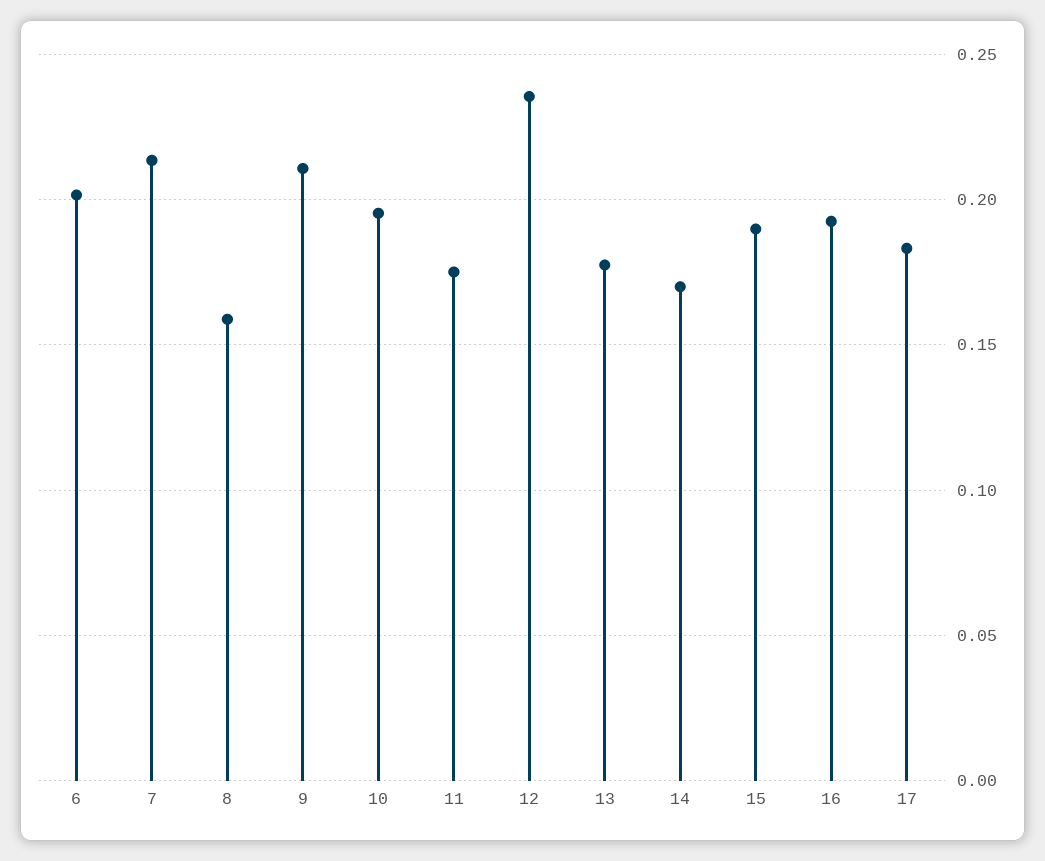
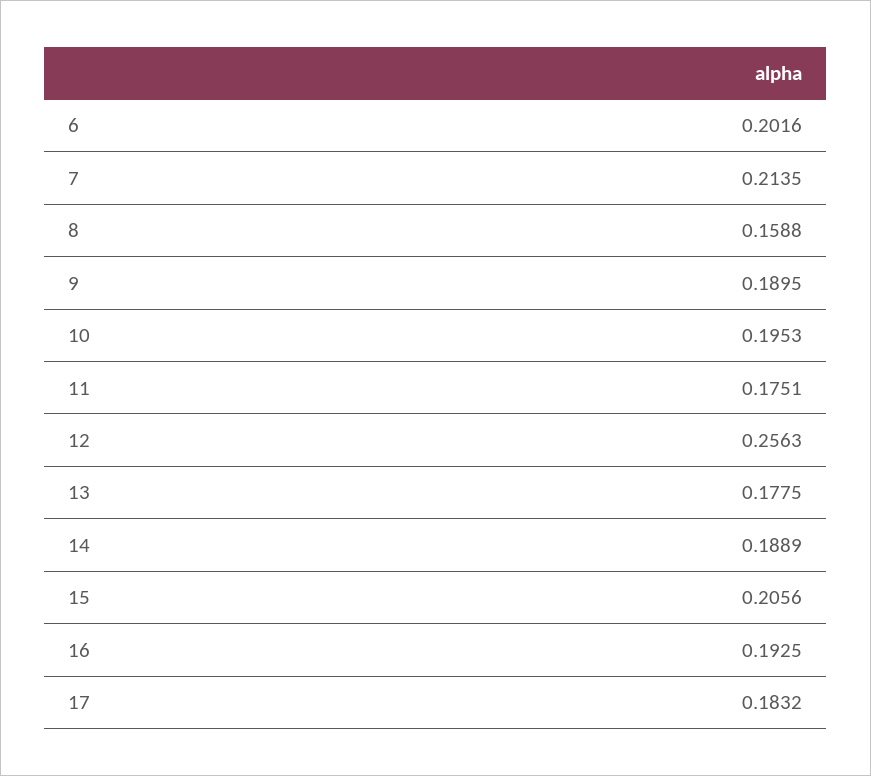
9: 0.21 -> 0.1895
12: 0.235 -> 0.2563
14: 0.17 -> 0.1889
15: 0.19 -> 0.2056

